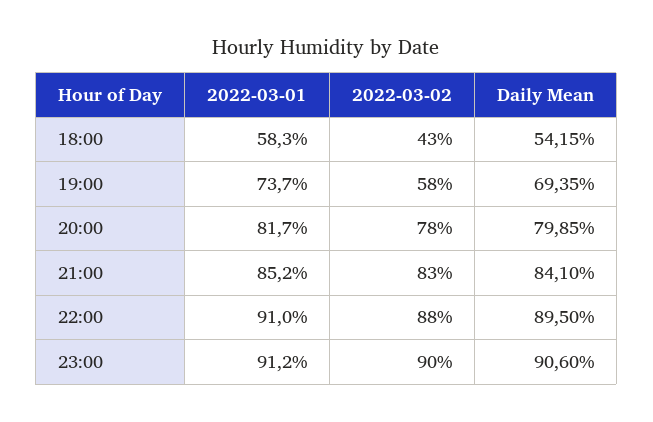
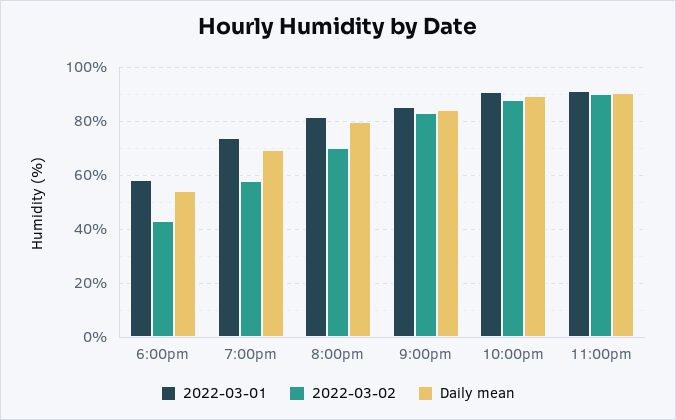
2022-03-02, 20:00: 78 -> 70

